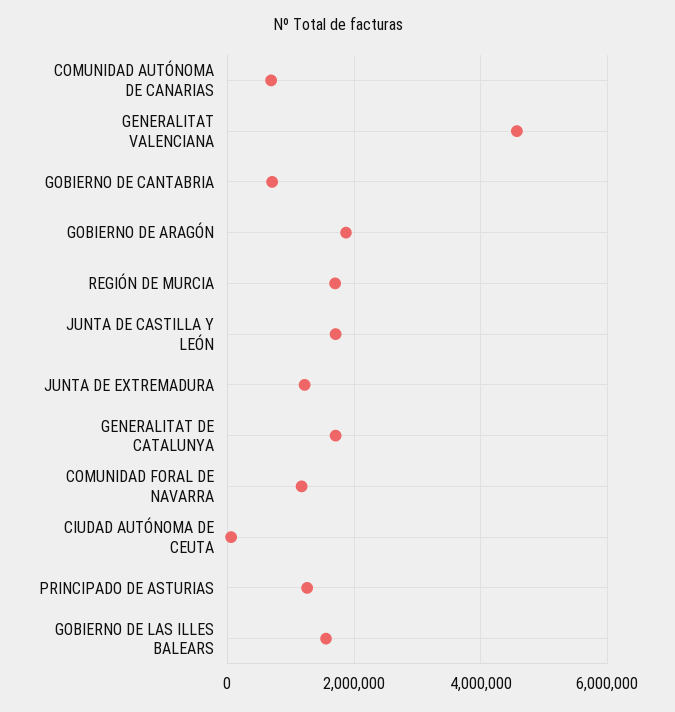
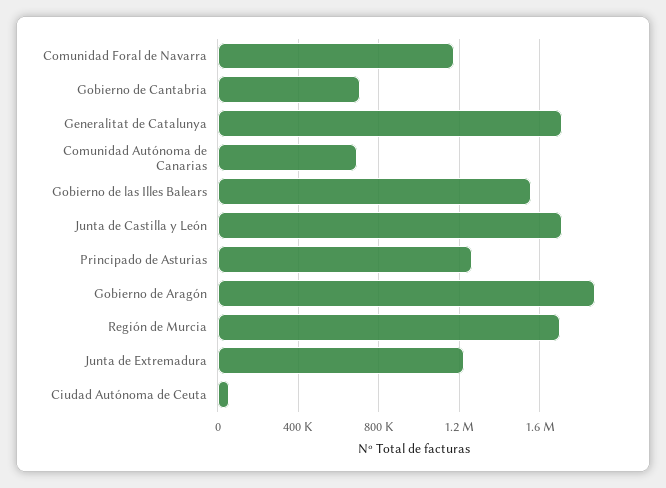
GENERALITAT VALENCIANA: 4600000 -> none

